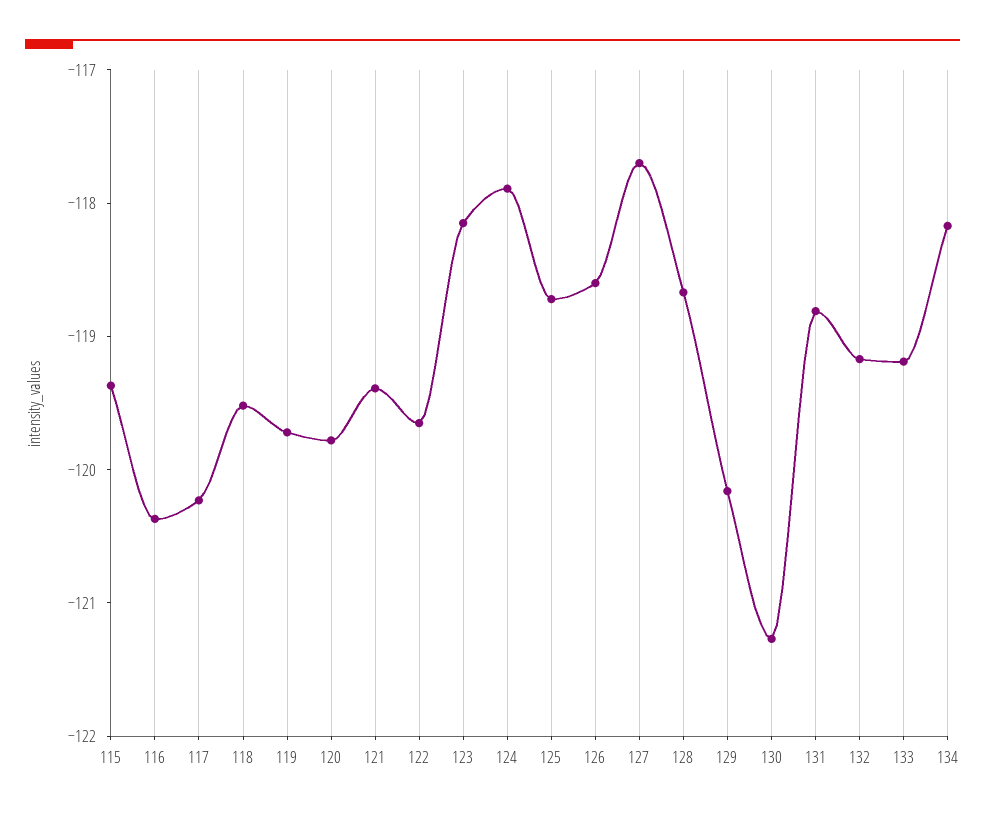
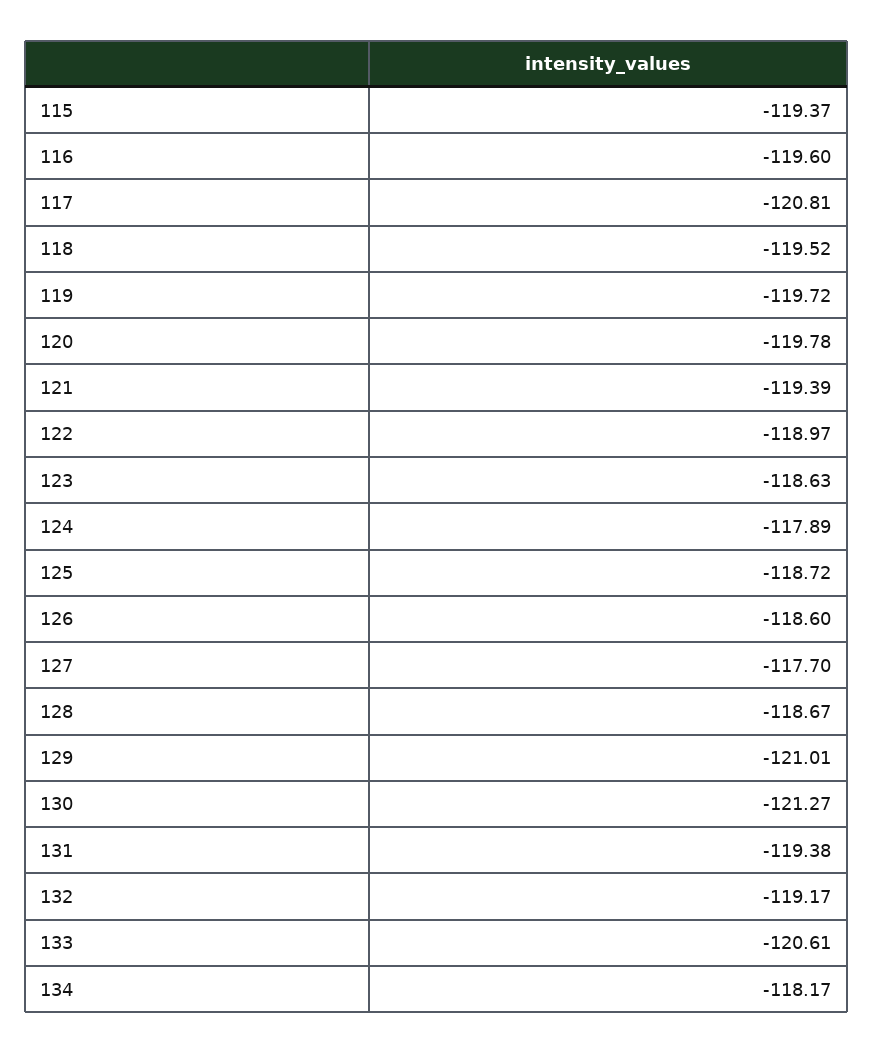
116: -120.4 -> -119.6
117: -120.2 -> -120.81
122: -119.6 -> -118.97
123: -118.2 -> -118.63
129: -120.2 -> -121.01
131: -118.8 -> -119.38
133: -119.2 -> -120.61

